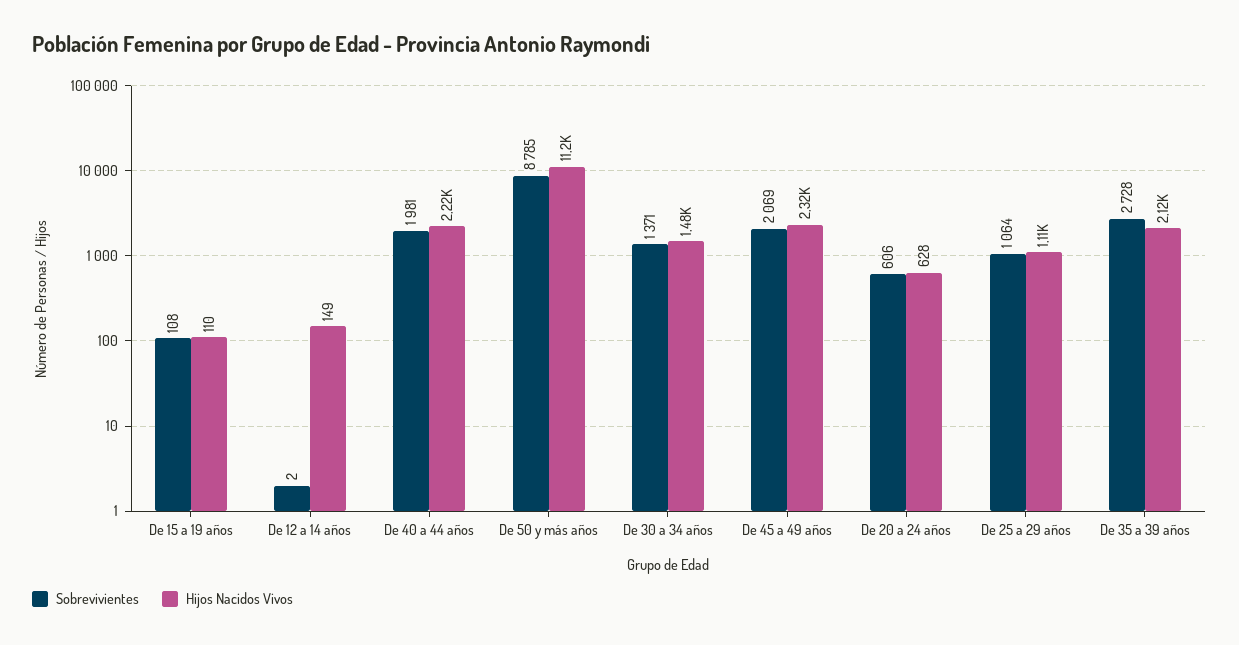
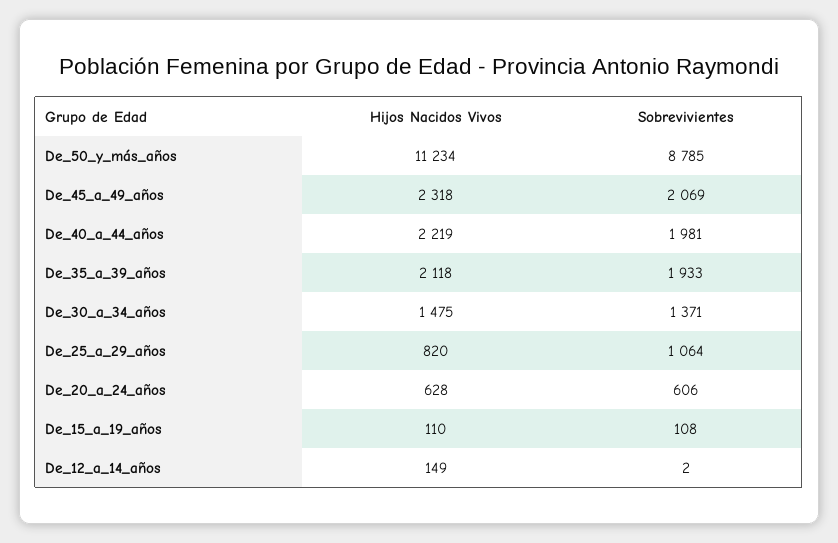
Hijos Nacidos Vivos, De 25 a 29 años: 1110 -> 820
Sobrevivientes, De 35 a 39 años: 2728 -> 1933

